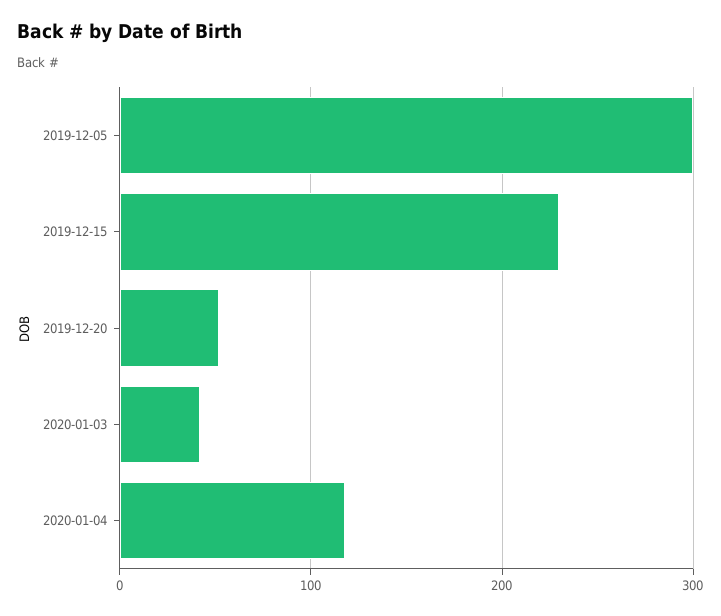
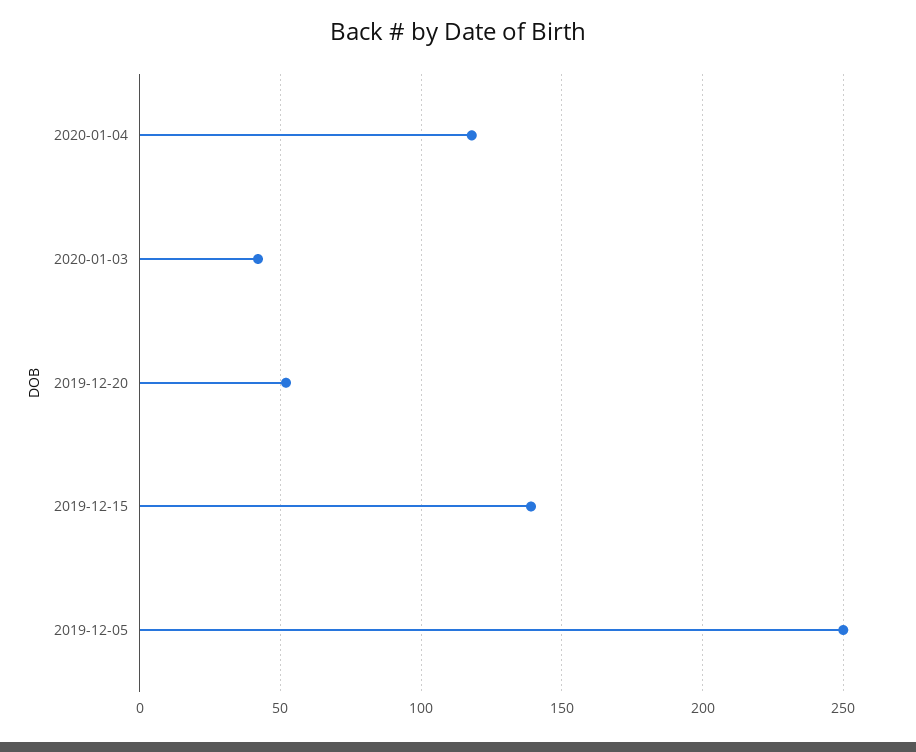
2019-12-05: 300 -> 250
2019-12-15: 230 -> 140

